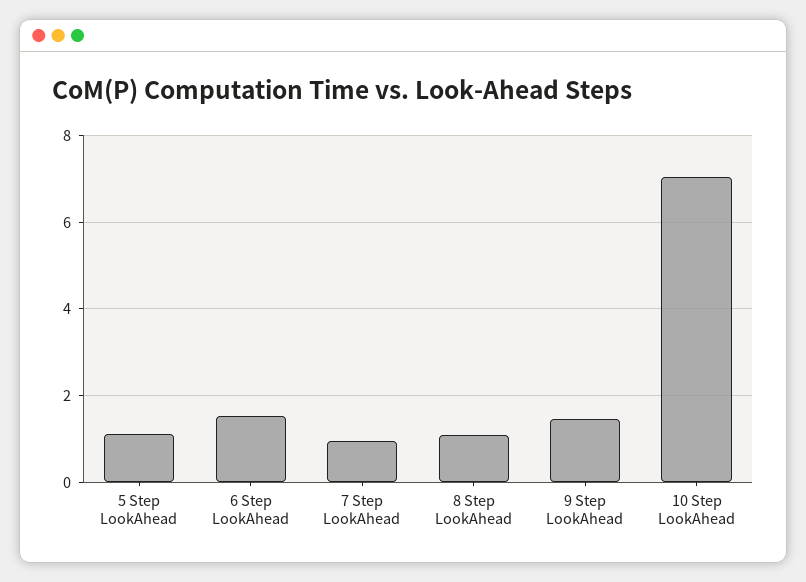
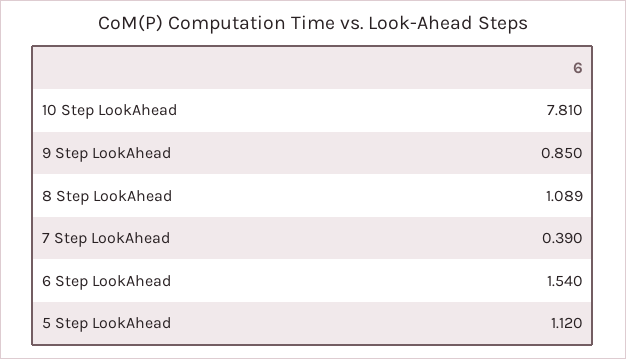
7 Step LookAhead: 1 -> 0.39
9 Step LookAhead: 1.4 -> 0.85
10 Step LookAhead: 7 -> 7.81

